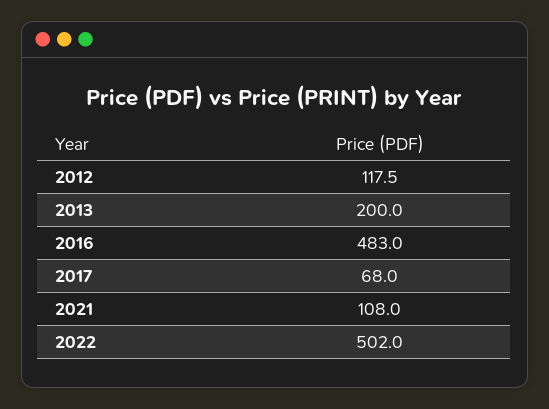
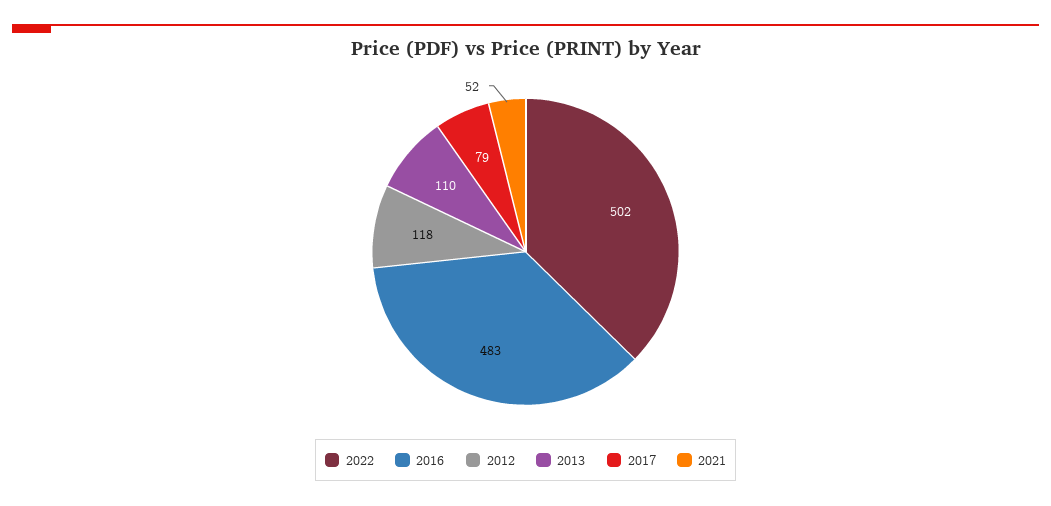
2013: 200 -> 110
2017: 68 -> 79
2021: 108 -> 52

